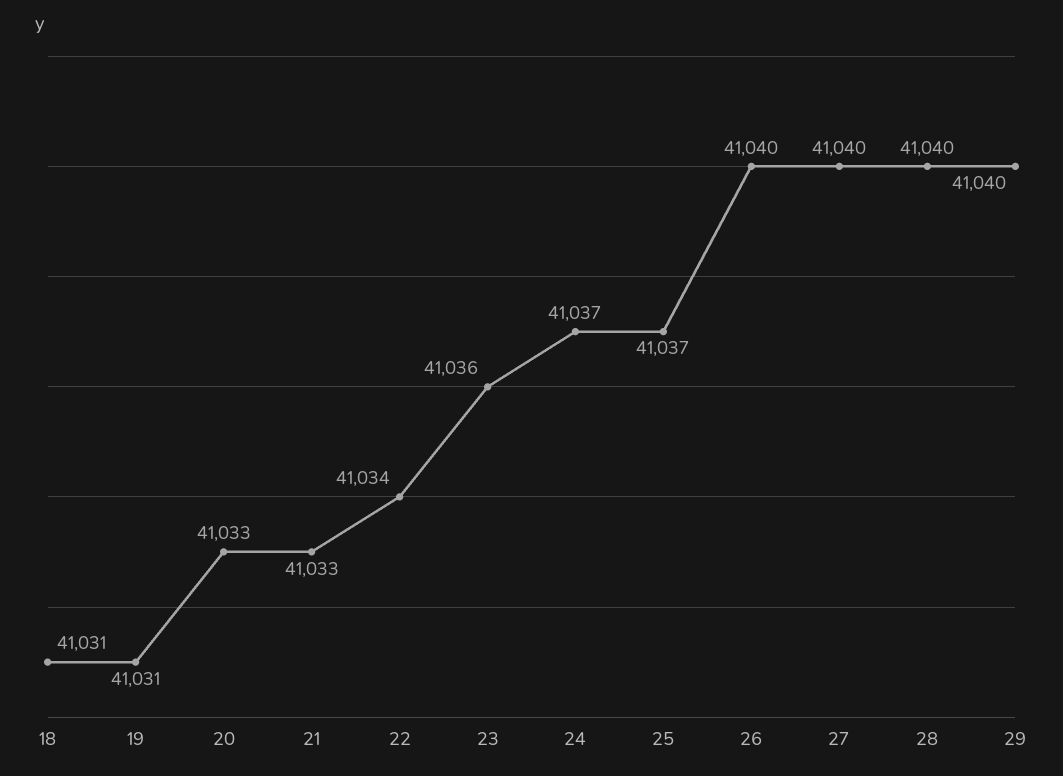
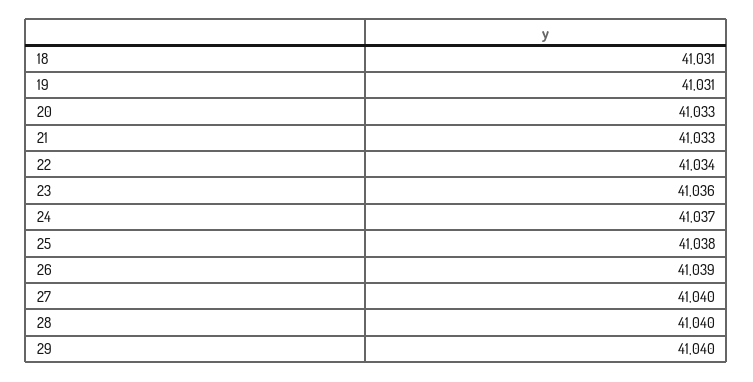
25: 41037 -> 41038
26: 41040 -> 41039

